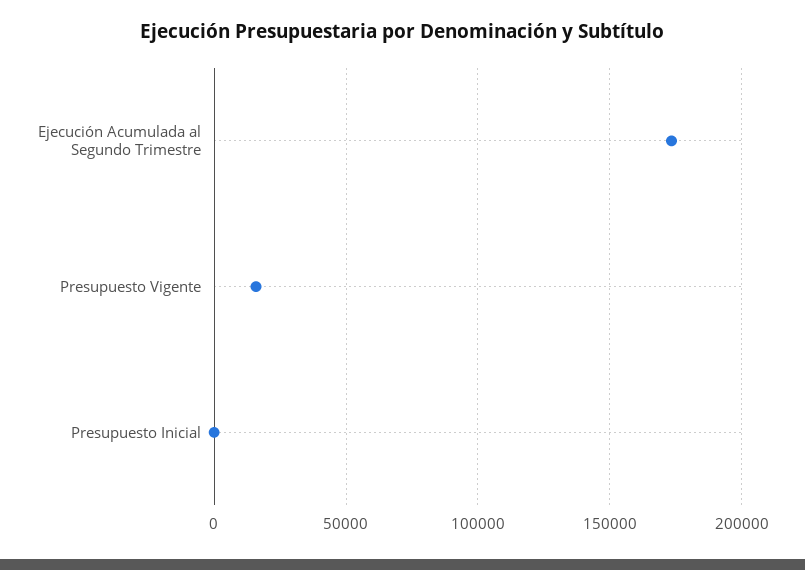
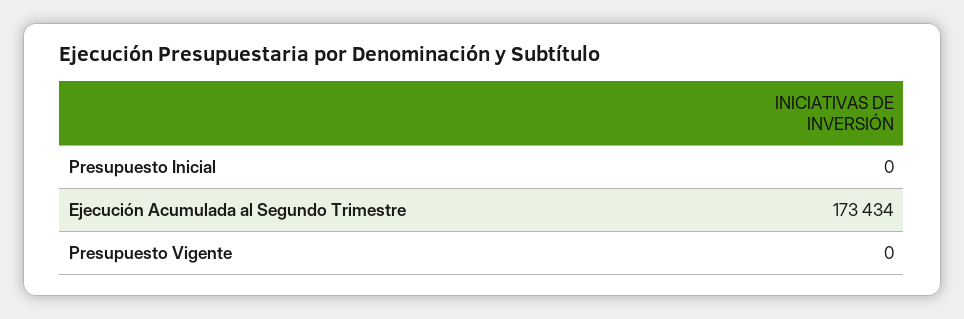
Presupuesto Vigente: 15000 -> 0

